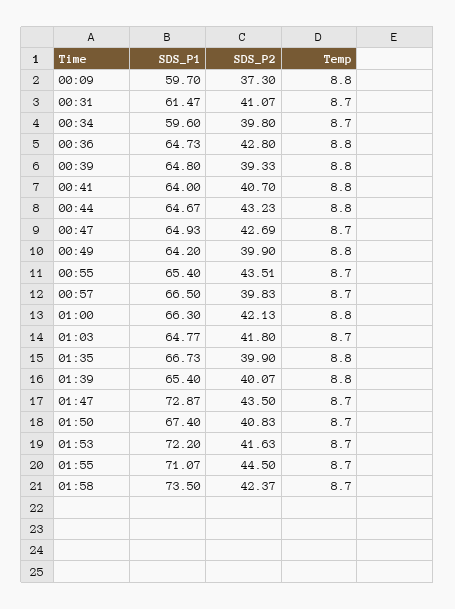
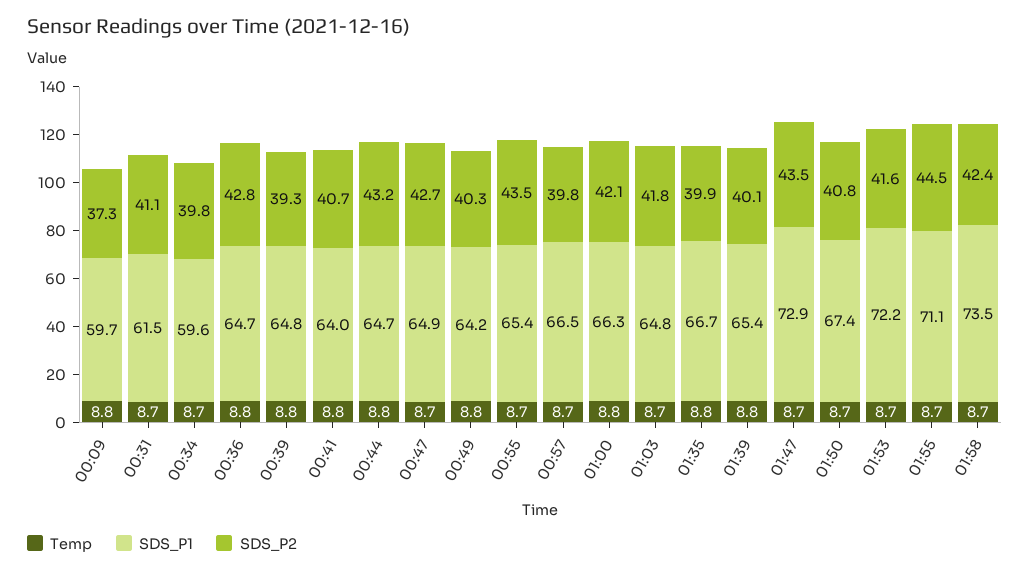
SDS_P2, 00:49: 39.9 -> 40.3

